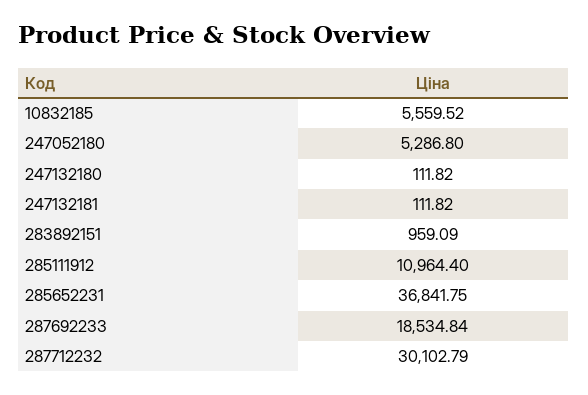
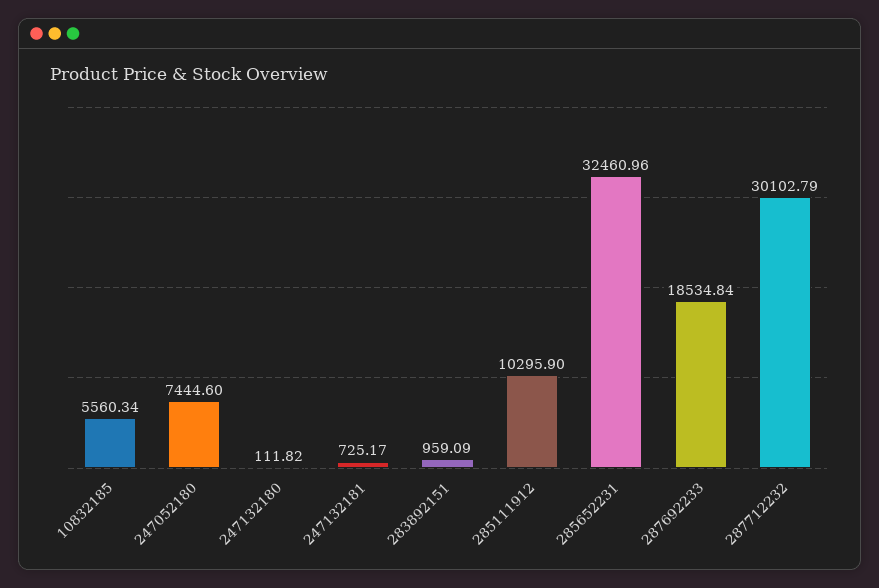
10832185: 5559.52 -> 5560.34
247052180: 5286.8 -> 7444.6
247132181: 111.82 -> 725.17
285111912: 10964.4 -> 10295.9
285652231: 36841.75 -> 32460.96

